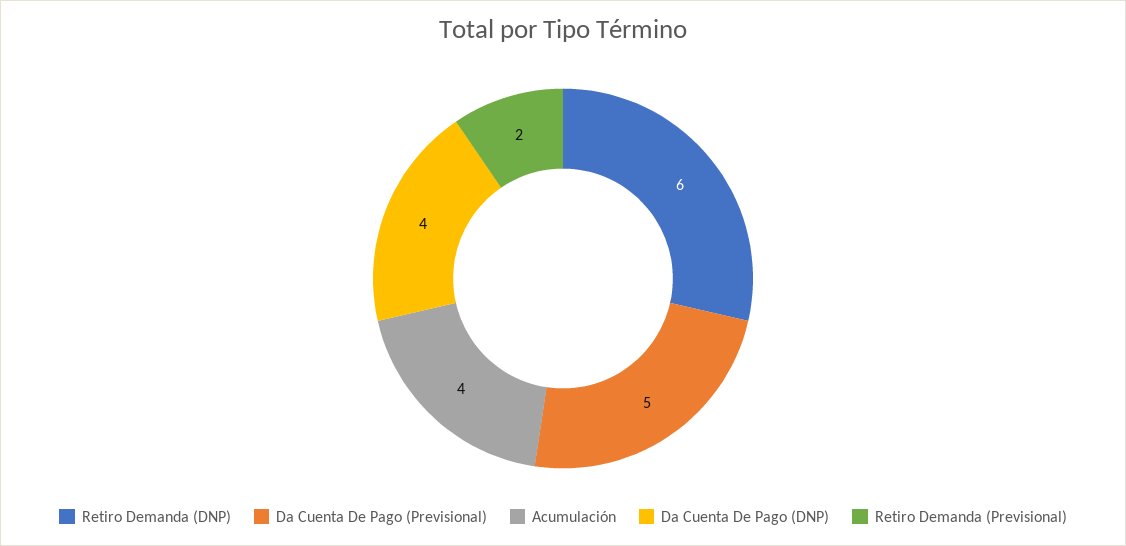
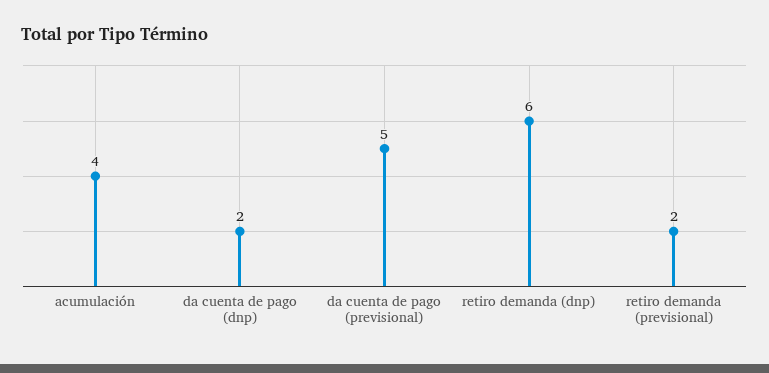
Da Cuenta De Pago (DNP): 4 -> 2

